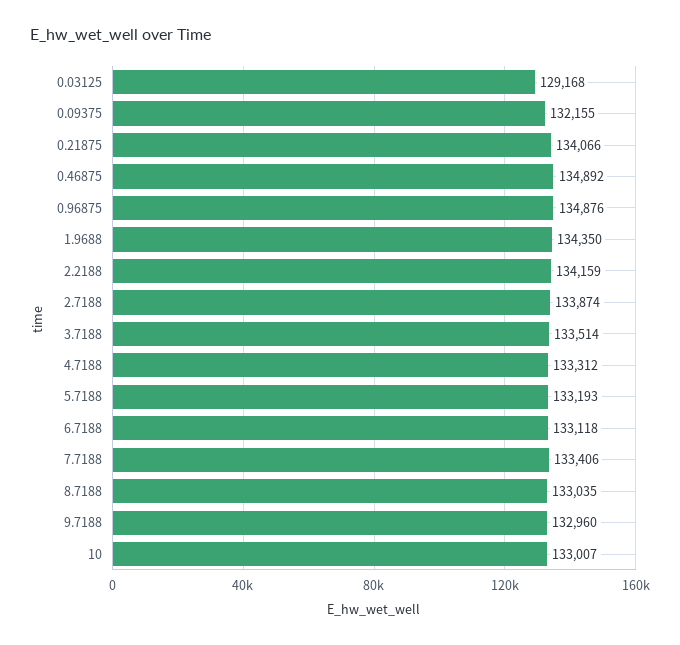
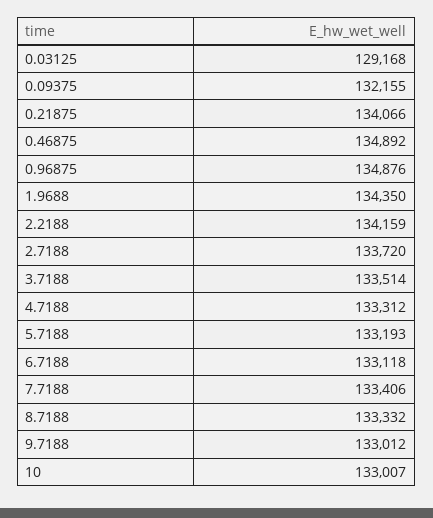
2.7188: 133874 -> 133720
8.7188: 133035 -> 133332
9.7188: 132960 -> 133012

